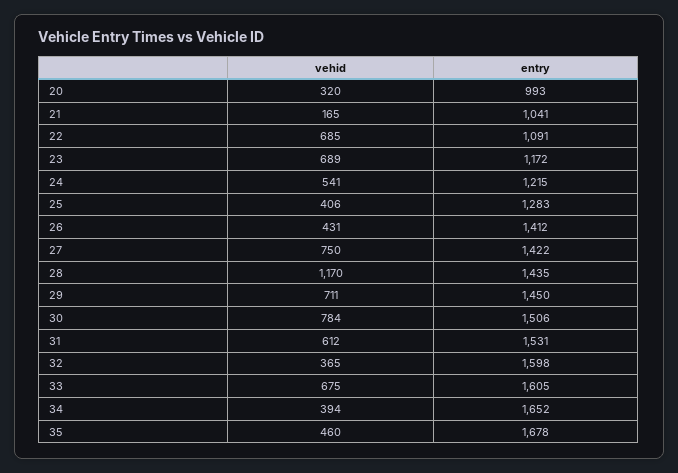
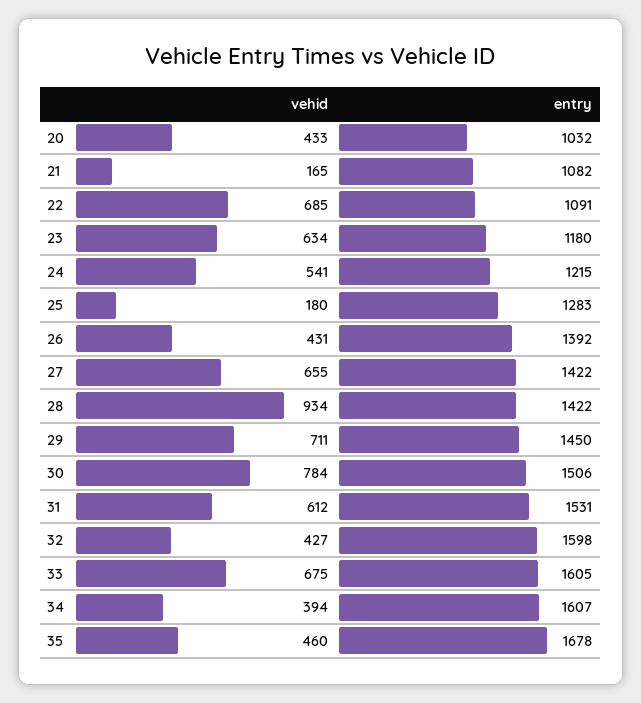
vehid, 20: 320 -> 433
entry, 20: 993 -> 1032
entry, 21: 1041 -> 1082
vehid, 23: 689 -> 634
entry, 23: 1172 -> 1180
vehid, 25: 406 -> 180
entry, 26: 1412 -> 1392
vehid, 27: 750 -> 655
vehid, 28: 1170 -> 934
entry, 28: 1435 -> 1422
vehid, 32: 365 -> 427
entry, 34: 1652 -> 1607

